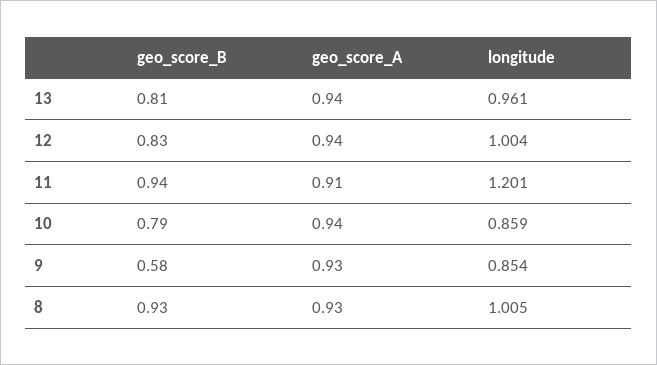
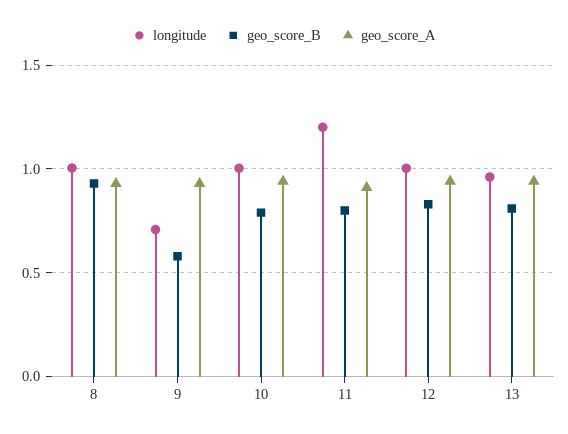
geo_score_B, 11: 0.94 -> 0.8
longitude, 10: 0.859 -> 1
longitude, 9: 0.854 -> 0.7

